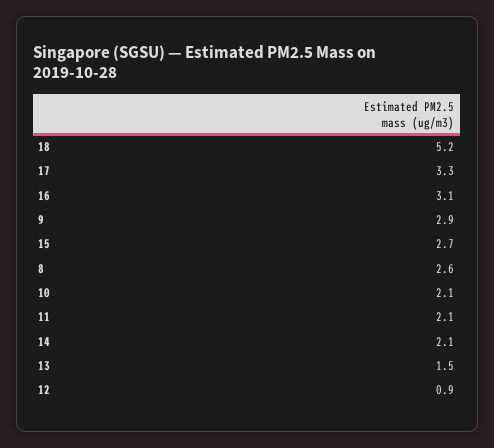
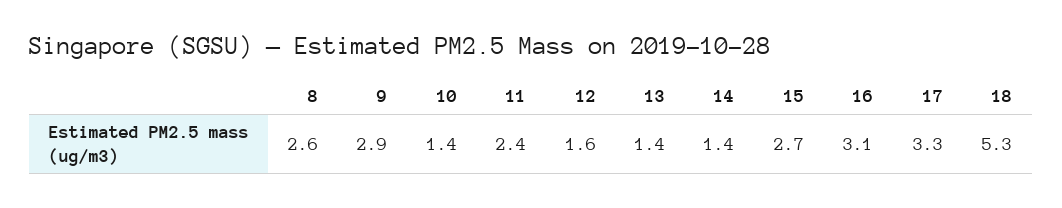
18: 5.2 -> 5.3
10: 2.1 -> 1.4
11: 2.1 -> 2.4
14: 2.1 -> 1.4
13: 1.5 -> 1.4
12: 0.9 -> 1.6

